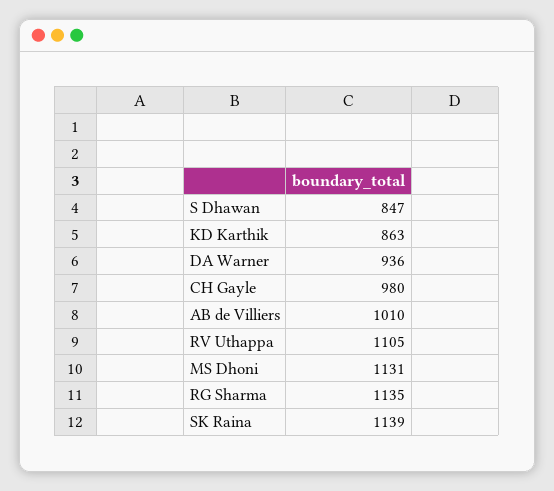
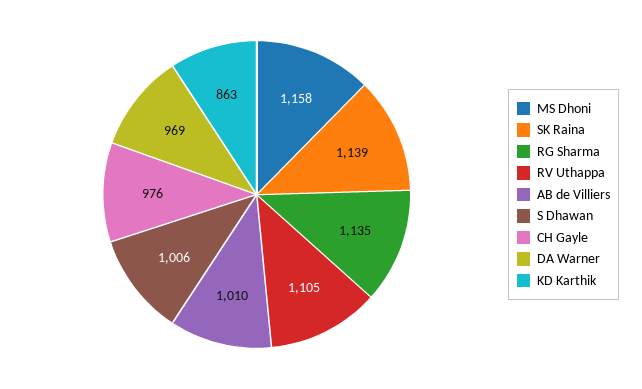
S Dhawan: 847 -> 1006
DA Warner: 936 -> 969
CH Gayle: 980 -> 976
MS Dhoni: 1131 -> 1158

